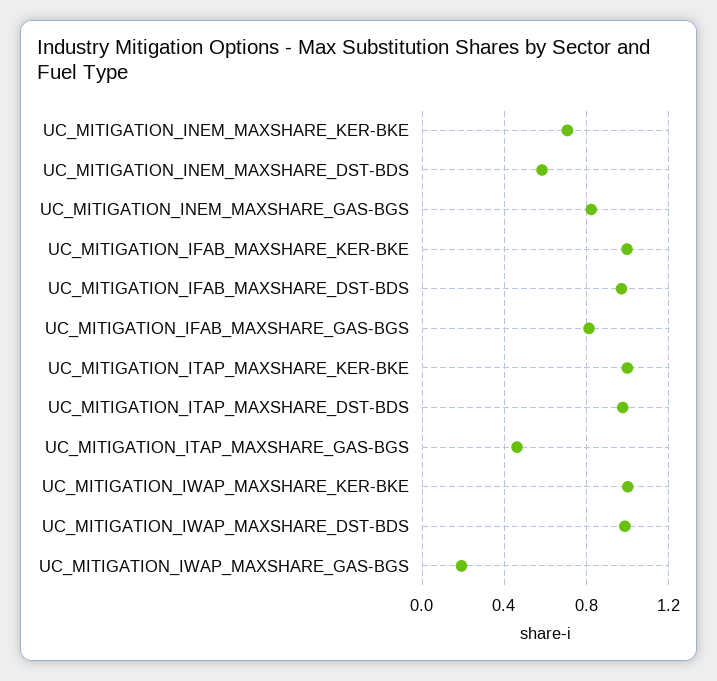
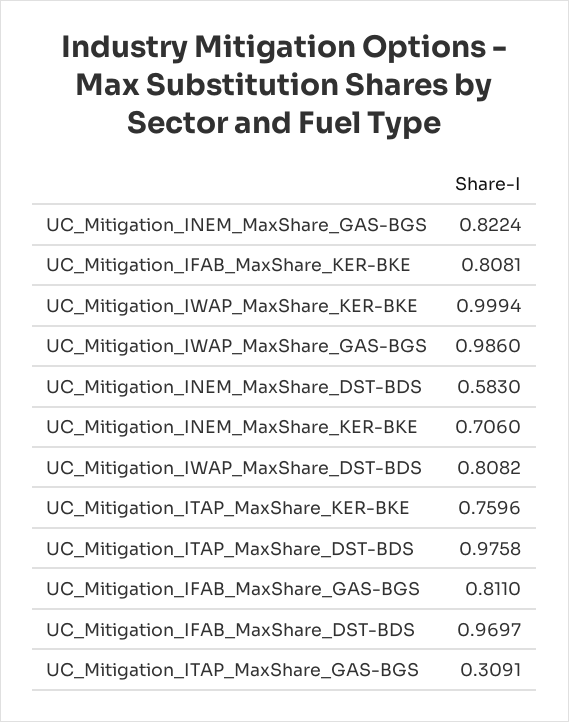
UC_MITIGATION_IFAB_MAXSHARE_KER-BKE: 1 -> 0.8081
UC_MITIGATION_ITAP_MAXSHARE_KER-BKE: 1 -> 0.7596
UC_MITIGATION_ITAP_MAXSHARE_GAS-BGS: 0.45 -> 0.3091
UC_MITIGATION_IWAP_MAXSHARE_DST-BDS: 1 -> 0.8082
UC_MITIGATION_IWAP_MAXSHARE_GAS-BGS: 0.2 -> 0.986

